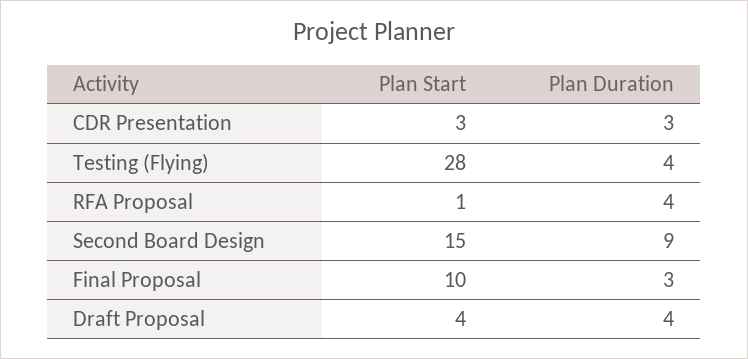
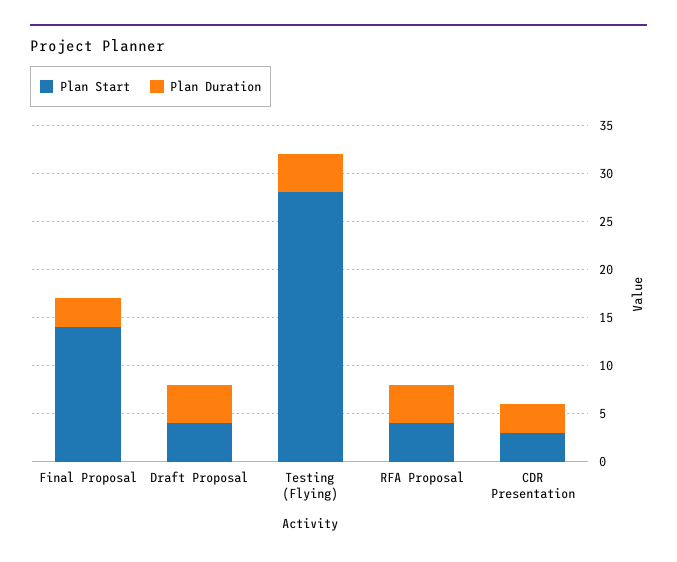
Plan Start, RFA Proposal: 1 -> 4
Plan Start, Second Board Design: 15 -> none
Plan Duration, Second Board Design: 9 -> none
Plan Start, Final Proposal: 10 -> 14

